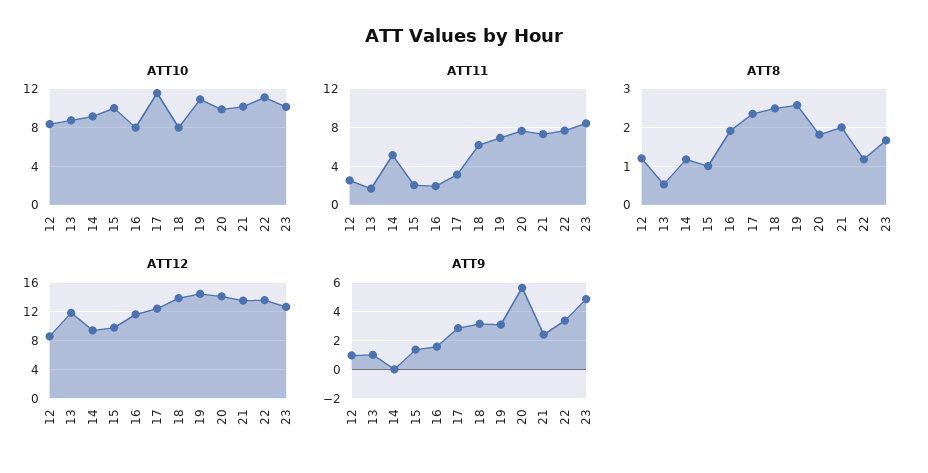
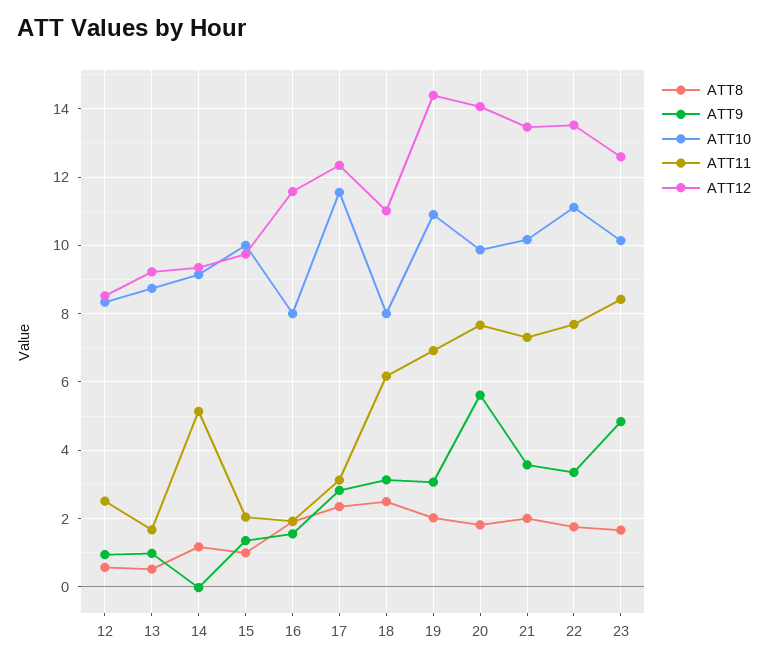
ATT8, 12: 1.2 -> 0.6
ATT8, 19: 2.6 -> 2
ATT8, 22: 1.2 -> 1.8
ATT12, 13: 12 -> 9.2
ATT12, 18: 14 -> 11
ATT9, 21: 2.5 -> 3.6

